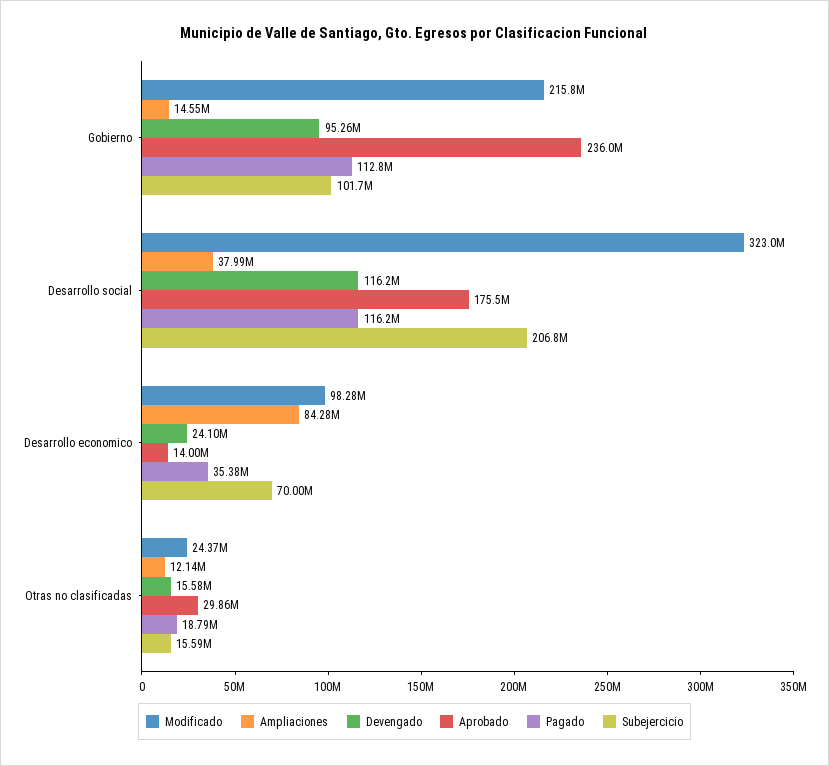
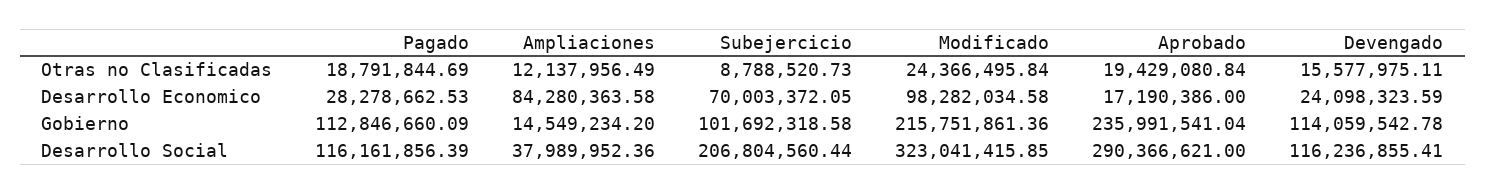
Devengado, Gobierno: 95260000 -> 114059542.78
Aprobado, Desarrollo social: 175500000 -> 290366621
Aprobado, Desarrollo economico: 14000000 -> 17190386
Pagado, Desarrollo economico: 35380000 -> 28278662.53
Aprobado, Otras no clasificadas: 29860000 -> 19429080.84
Subejercicio, Otras no clasificadas: 15590000 -> 8788520.73

